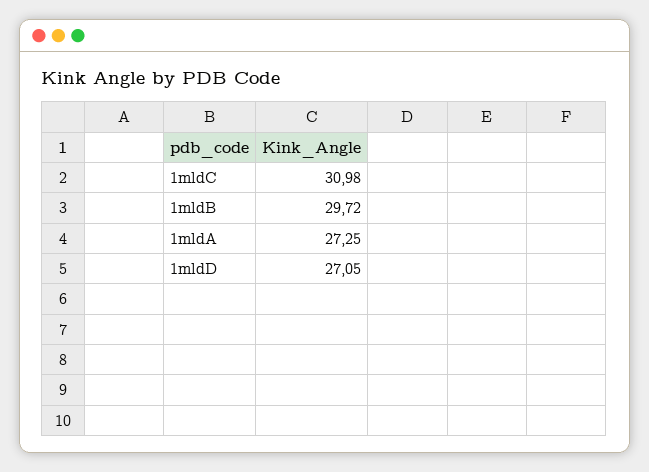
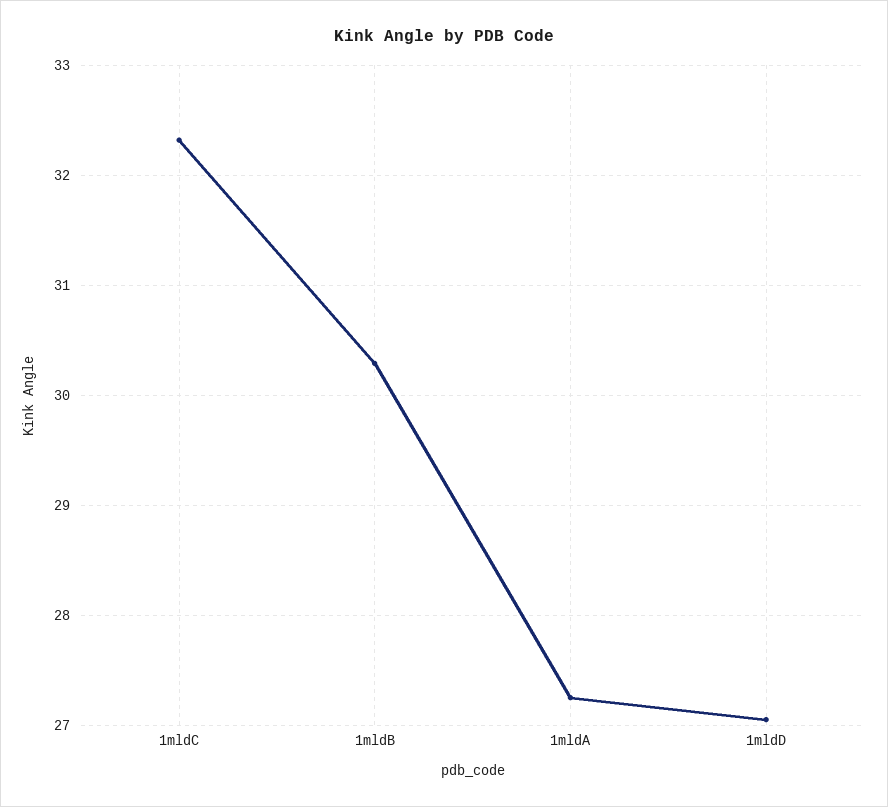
1mldC: 30.98 -> 32.3
1mldB: 29.72 -> 30.3

